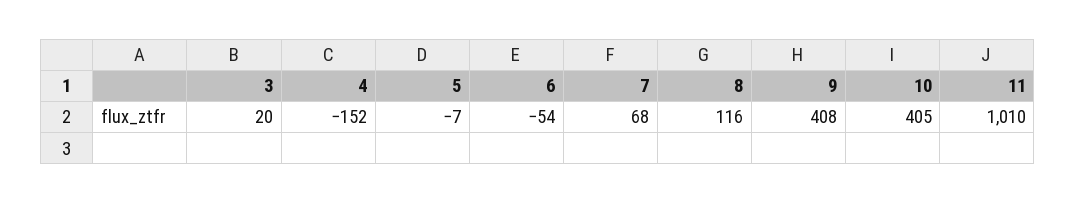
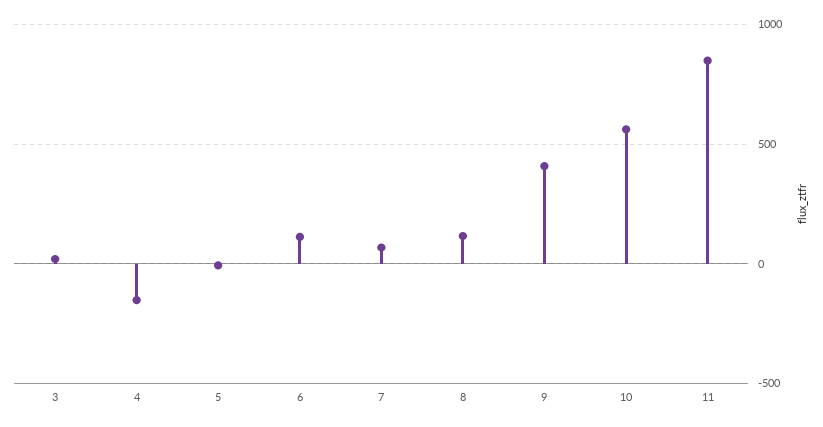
6: -54 -> 100
10: 405 -> 550
11: 1010 -> 850

